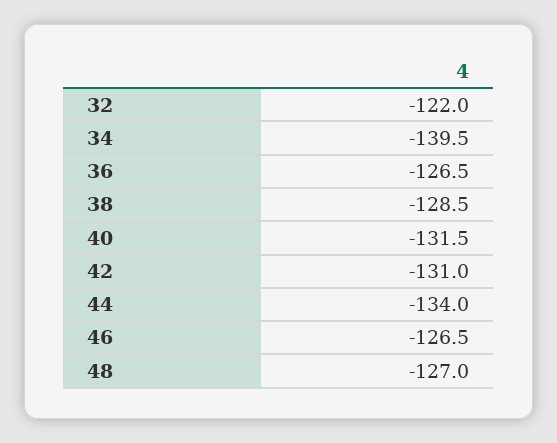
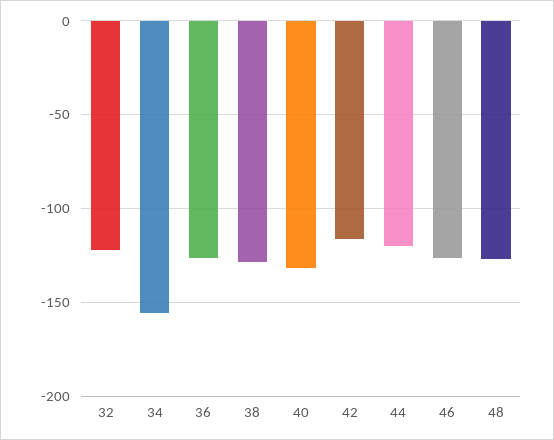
34: -139.5 -> -155
42: -131 -> -115
44: -134 -> -120

